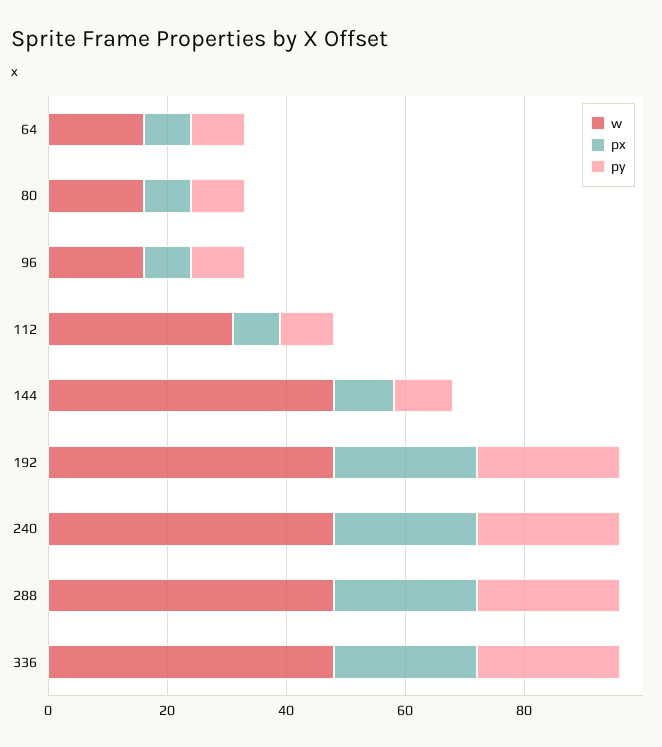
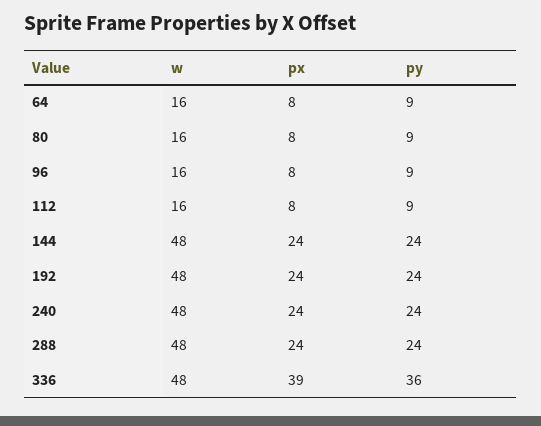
w, 112: 30 -> 16
px, 144: 10 -> 24
py, 144: 10 -> 24
px, 336: 25 -> 39
py, 336: 25 -> 36

